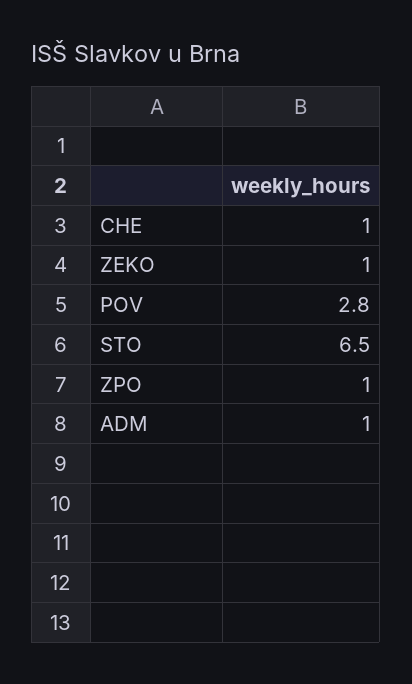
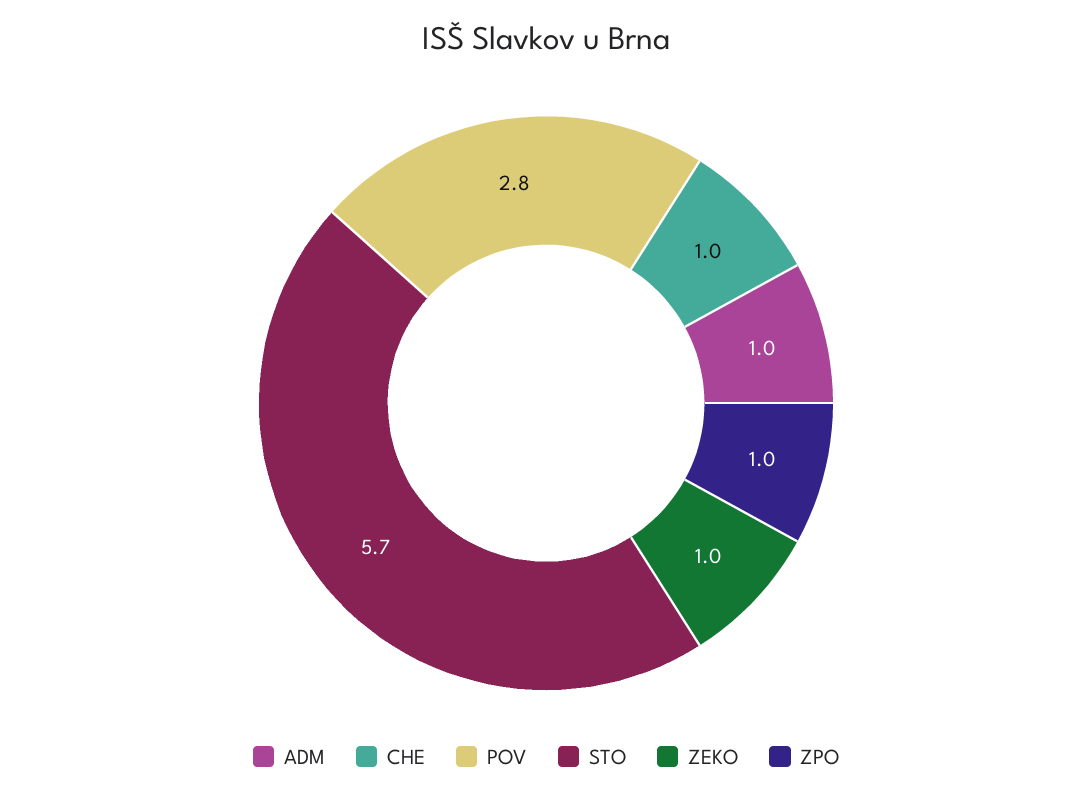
STO: 6.5 -> 5.7

